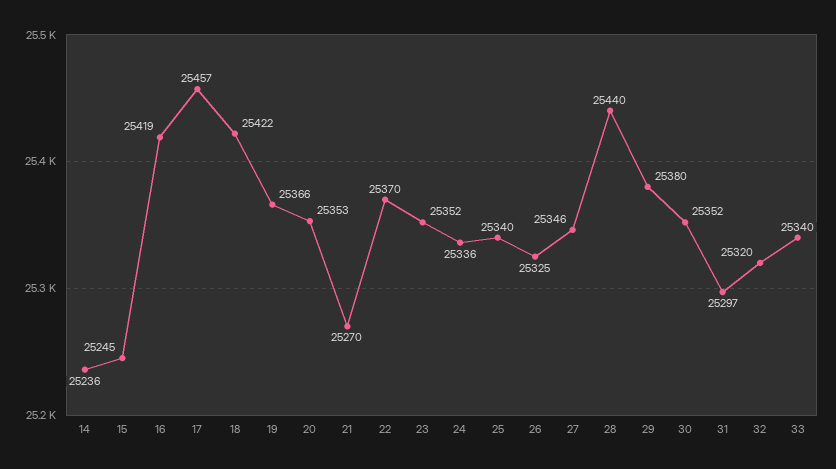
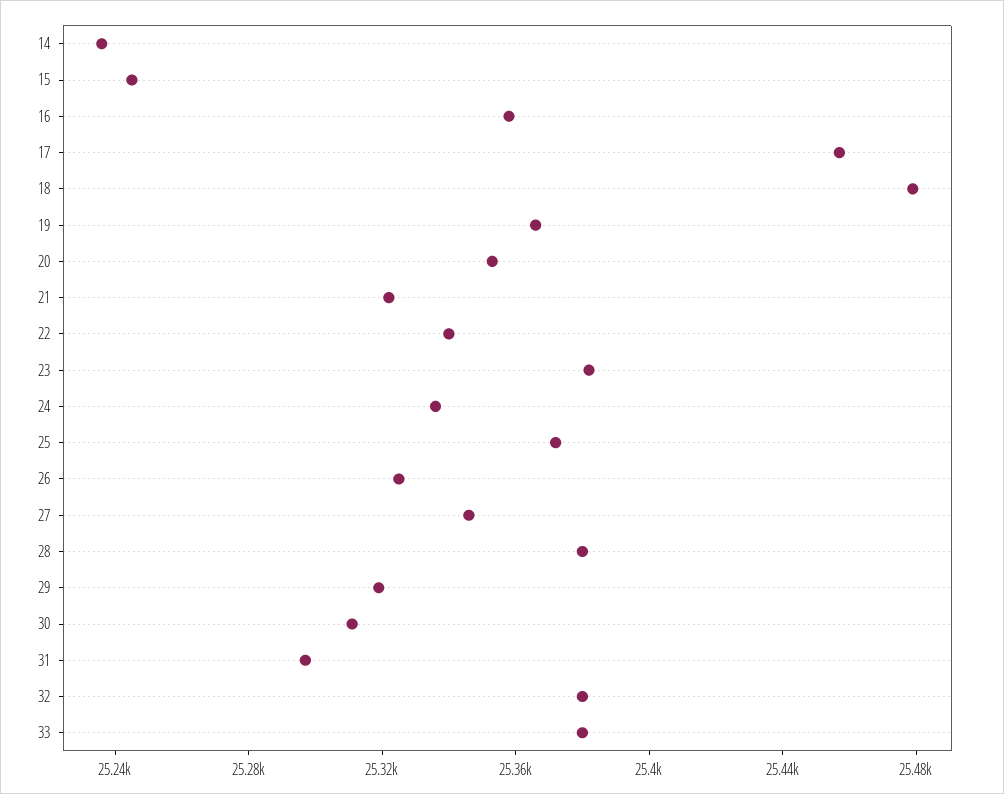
16: 25419 -> 25360
18: 25422 -> 25480
21: 25270 -> 25320
22: 25370 -> 25340
23: 25352 -> 25380
25: 25340 -> 25370
28: 25440 -> 25380
29: 25380 -> 25320
30: 25352 -> 25310
32: 25320 -> 25380
33: 25340 -> 25380

